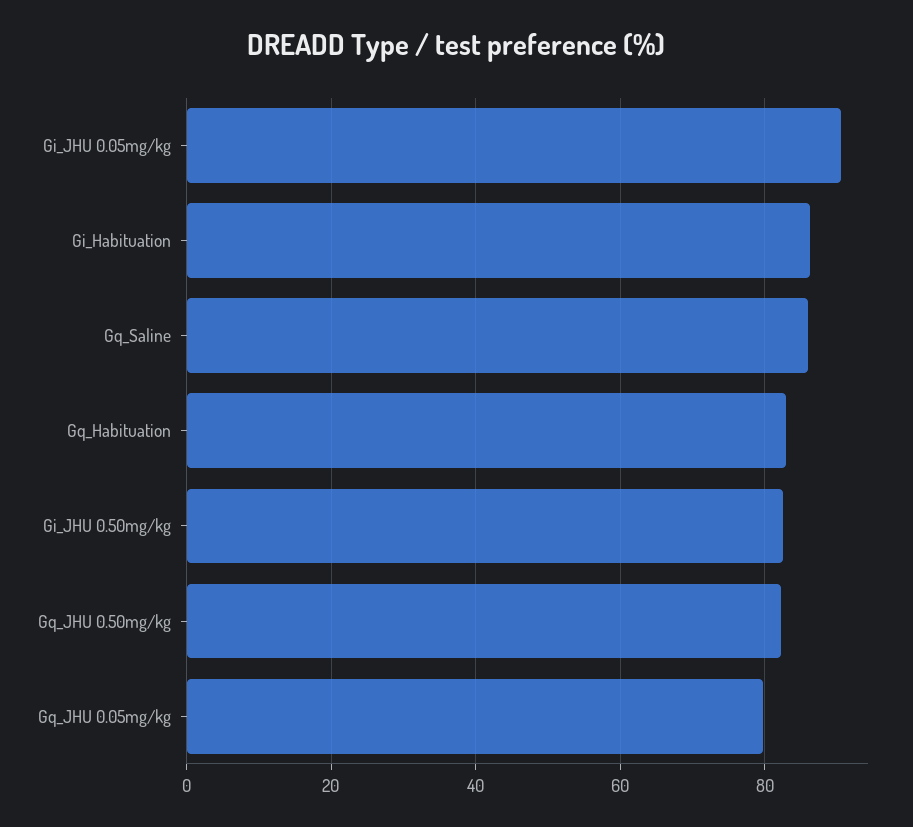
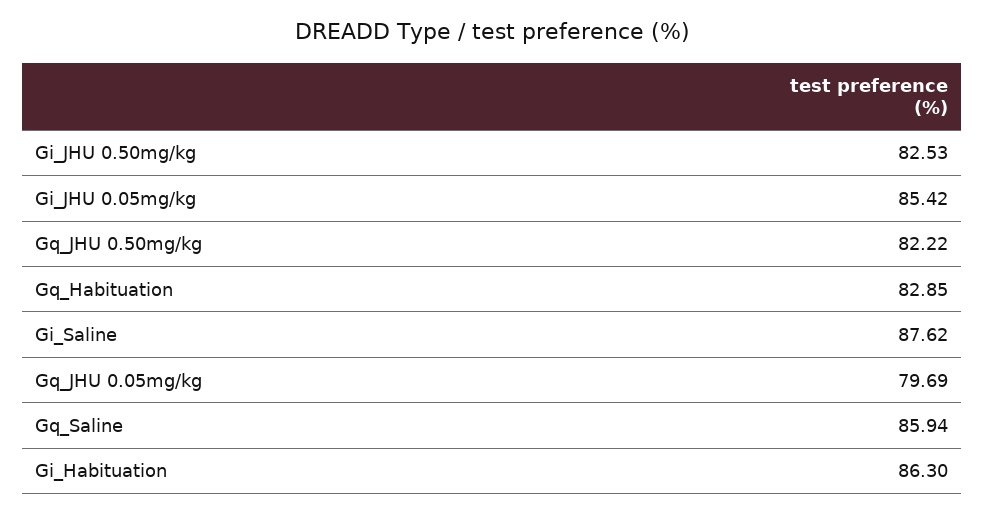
Gi_JHU 0.05mg/kg: 90 -> 85.42
Gi_Saline: none -> 87.62

